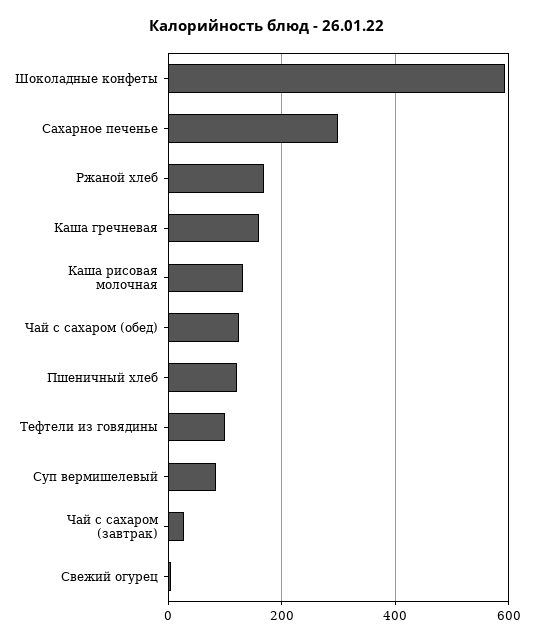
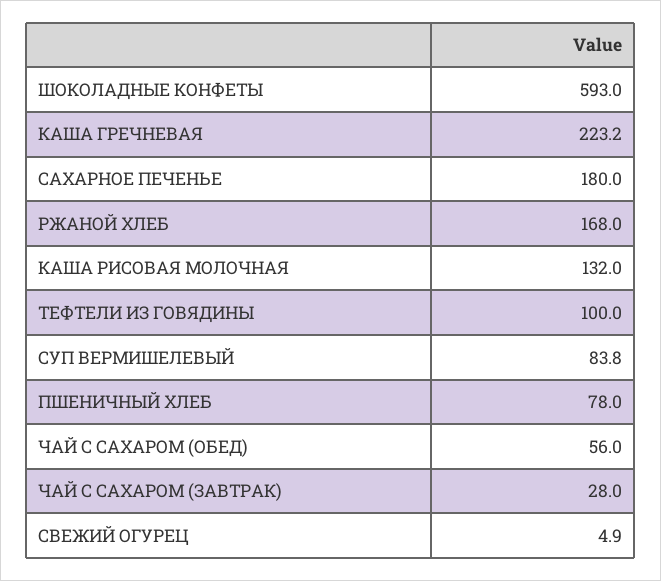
Сахарное печенье: 300 -> 180
Каша гречневая: 160 -> 223.2
Чай с сахаром (обед): 120 -> 56
Пшеничный хлеб: 120 -> 78

